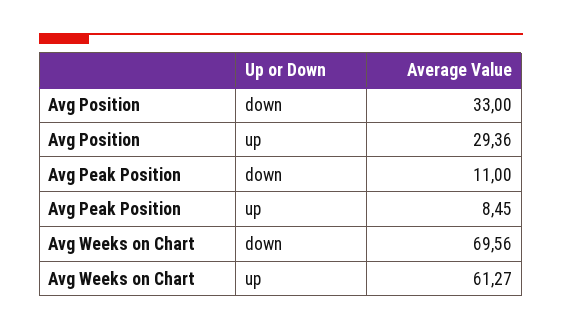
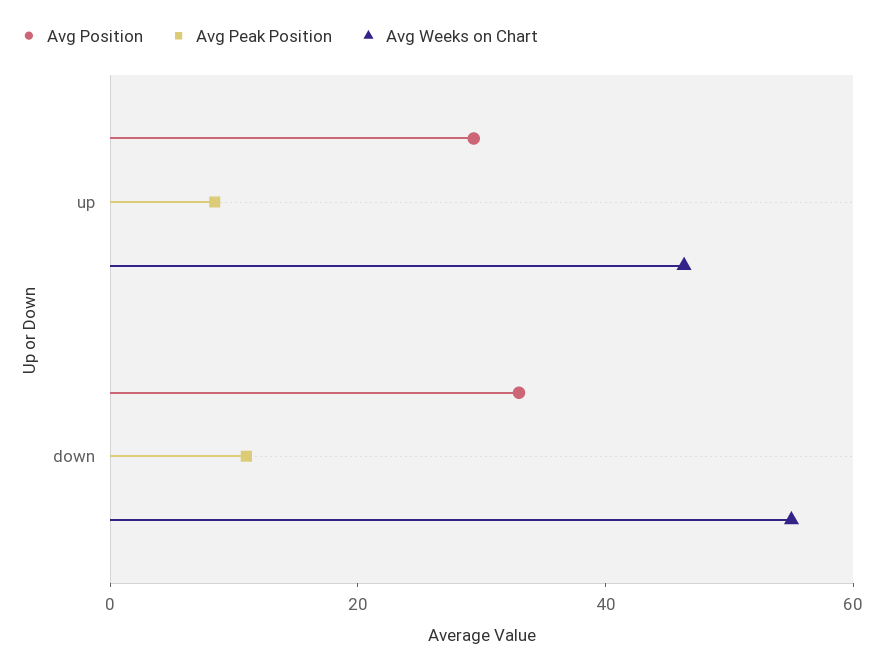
Avg Weeks on Chart, down: 69.56 -> 55
Avg Weeks on Chart, up: 61.27 -> 45

